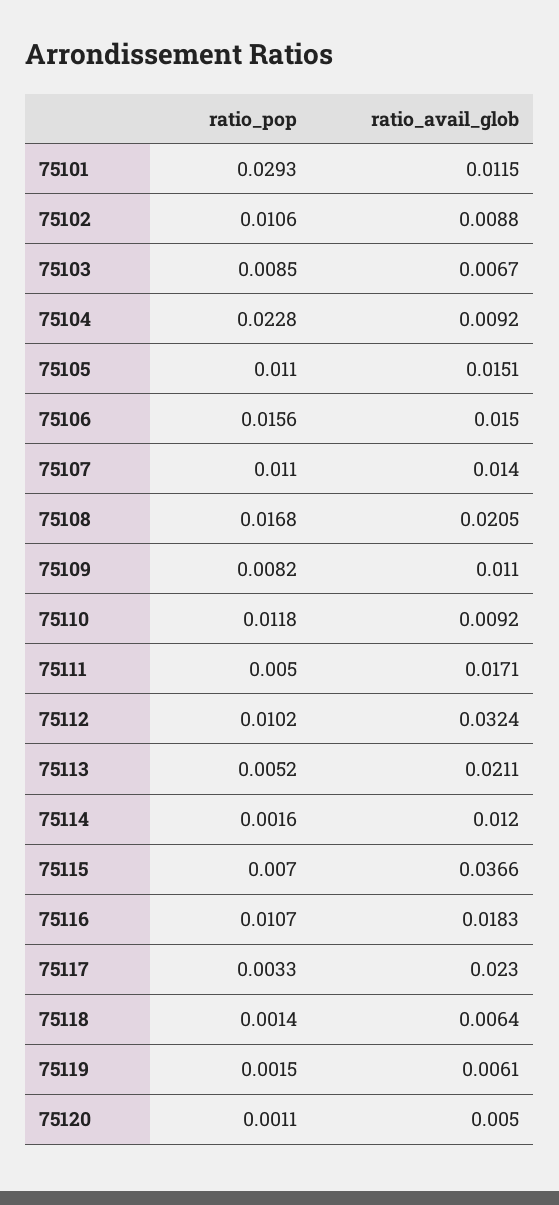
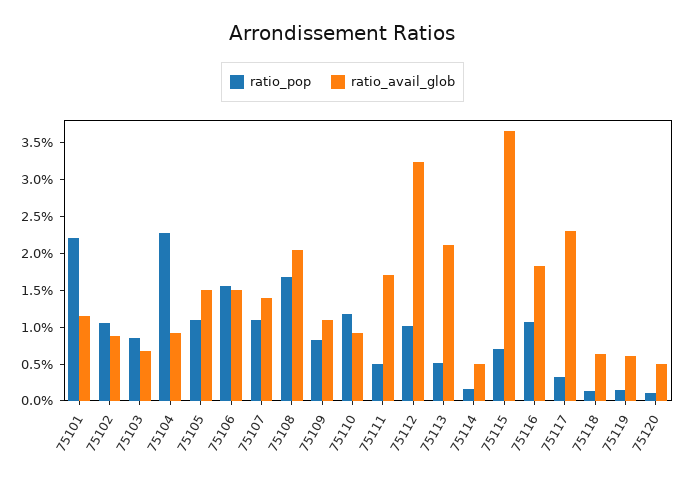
ratio_pop, 75101: 0.0293 -> 0.0225
ratio_avail_glob, 75114: 0.012 -> 0.005

